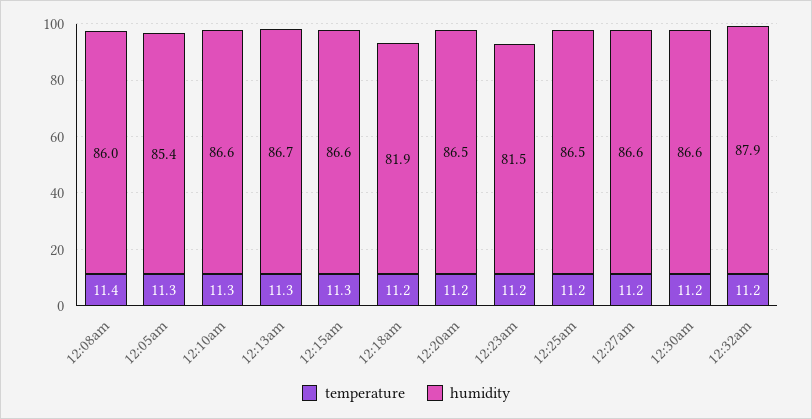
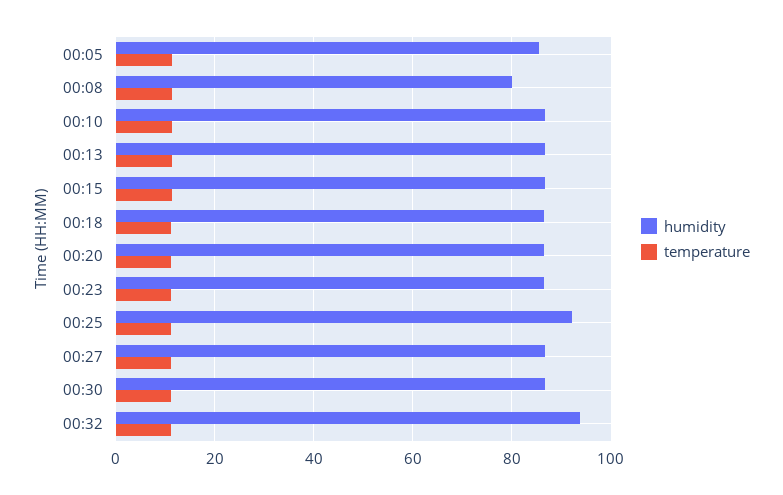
humidity, 12:08am: 86 -> 80
humidity, 12:18am: 81.9 -> 86
humidity, 12:23am: 81.5 -> 86
humidity, 12:25am: 86.5 -> 92
humidity, 12:32am: 87.9 -> 94

